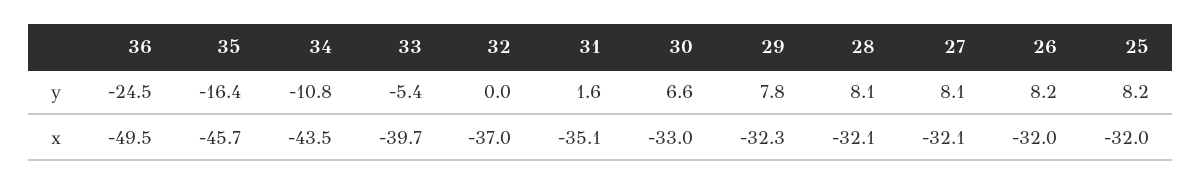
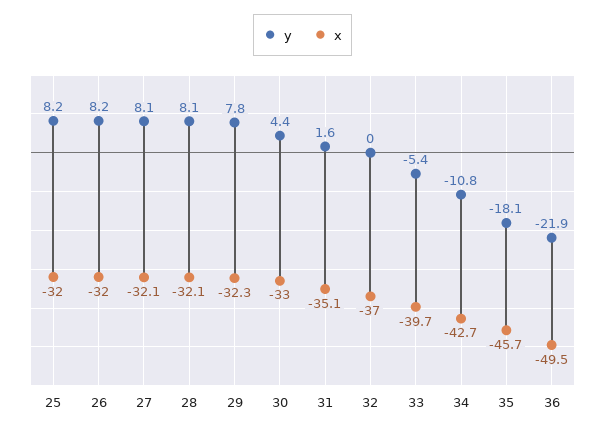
y, 36: -24.5 -> -21.9
y, 35: -16.4 -> -18.1
y, 30: 6.6 -> 4.4
x, 34: -43.5 -> -42.7

